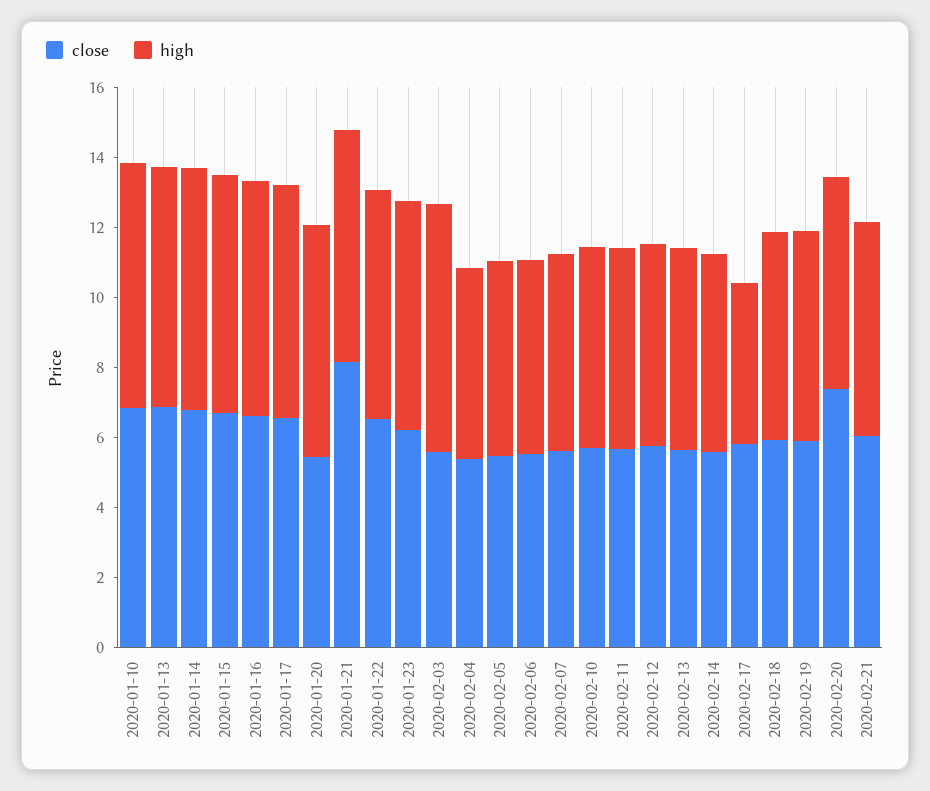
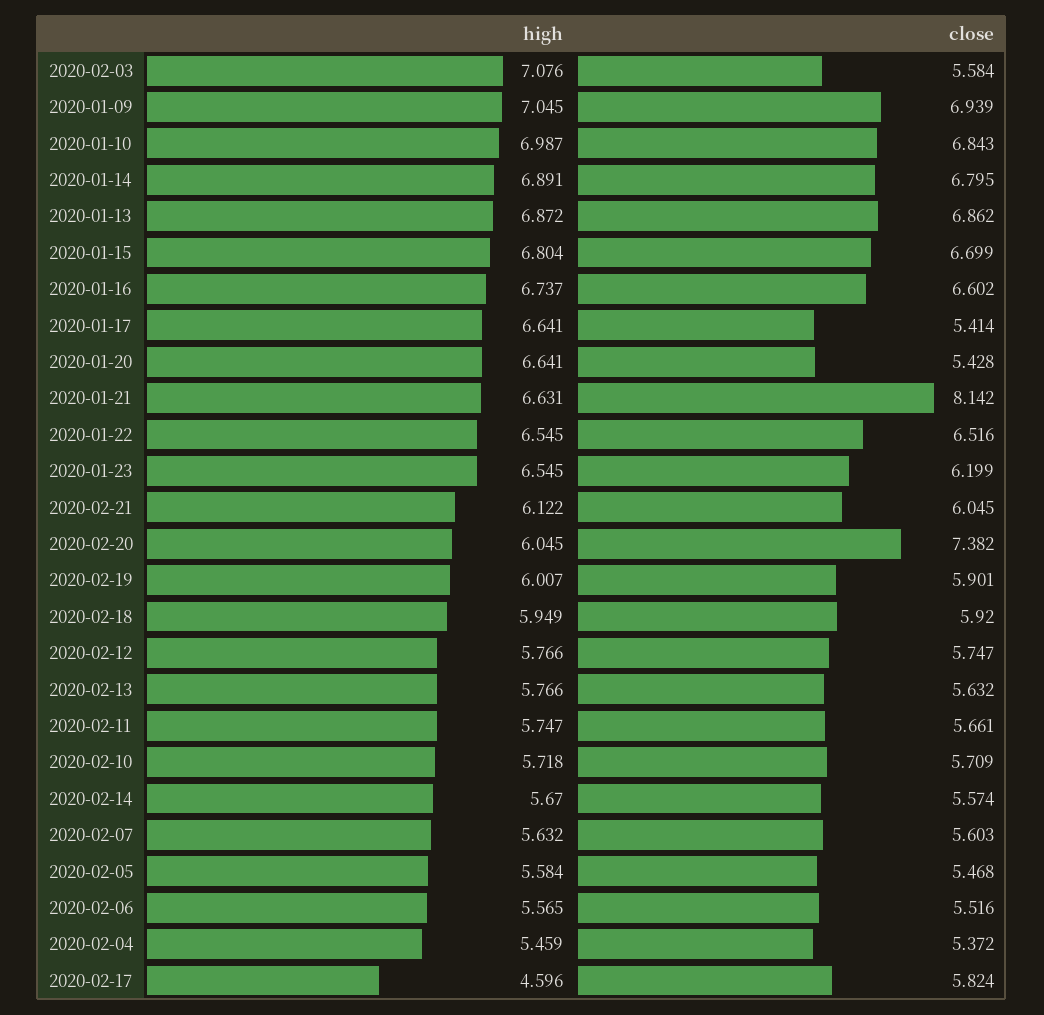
close, 2020-01-17: 6.5 -> 5.414
high, 2020-01-09: none -> 7.045
close, 2020-01-09: none -> 6.939

